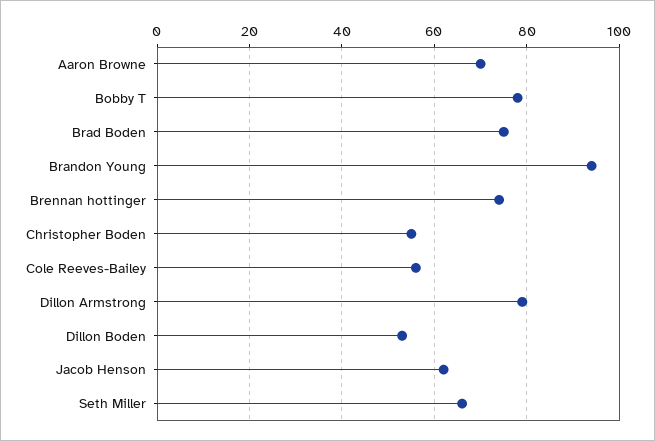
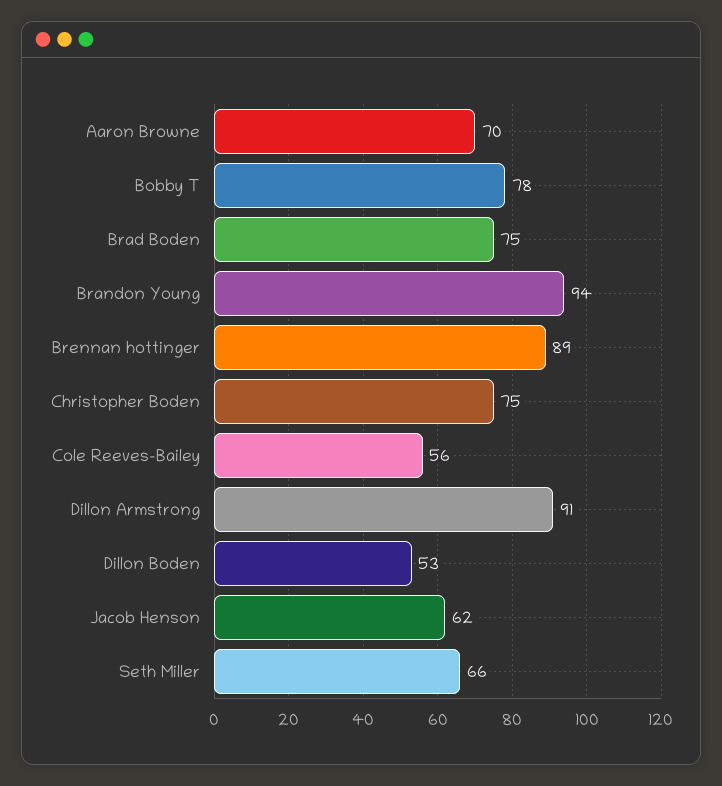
Brennan hottinger: 75 -> 89
Christopher Boden: 55 -> 75
Dillon Armstrong: 80 -> 91

